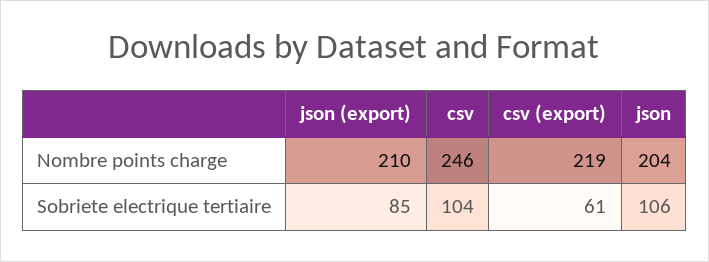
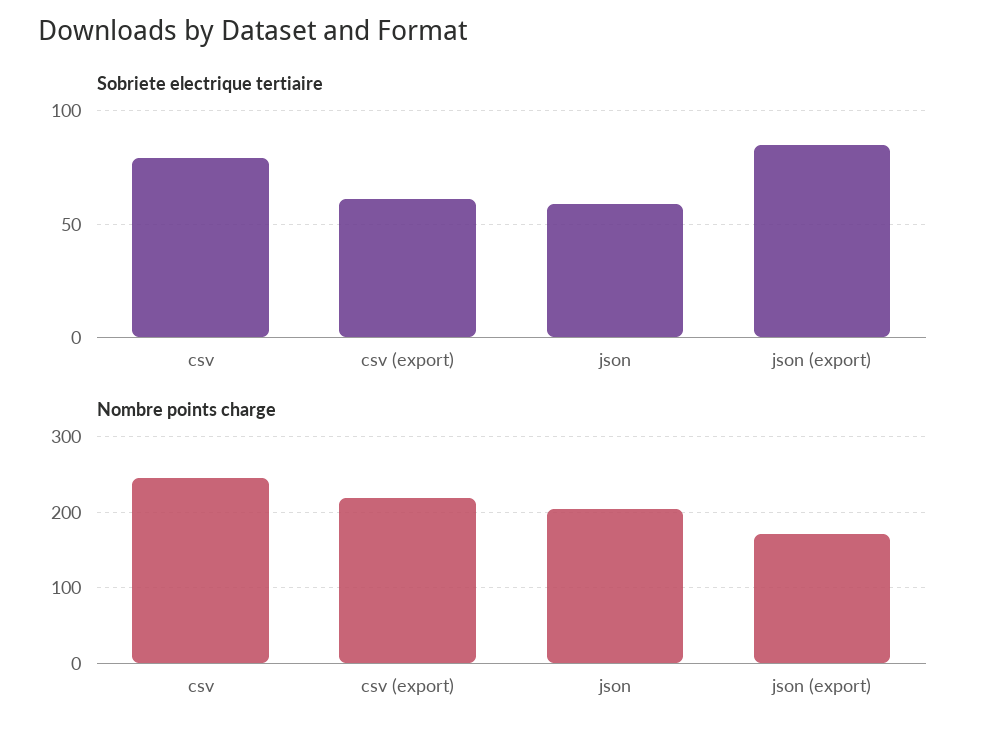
Nombre points charge, json (export): 210 -> 170
Sobriete electrique tertiaire, csv: 104 -> 80
Sobriete electrique tertiaire, json: 106 -> 60

